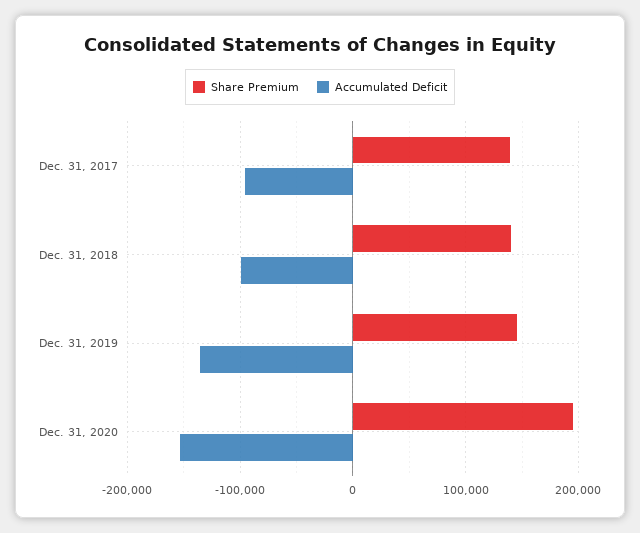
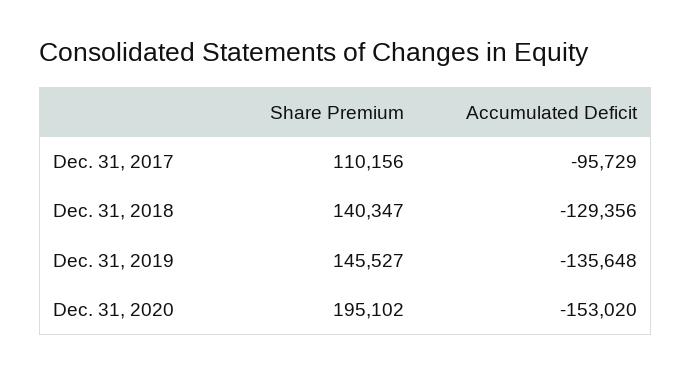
Share Premium, Dec. 31, 2017: 140000 -> 110156
Accumulated Deficit, Dec. 31, 2018: -100000 -> -129356

